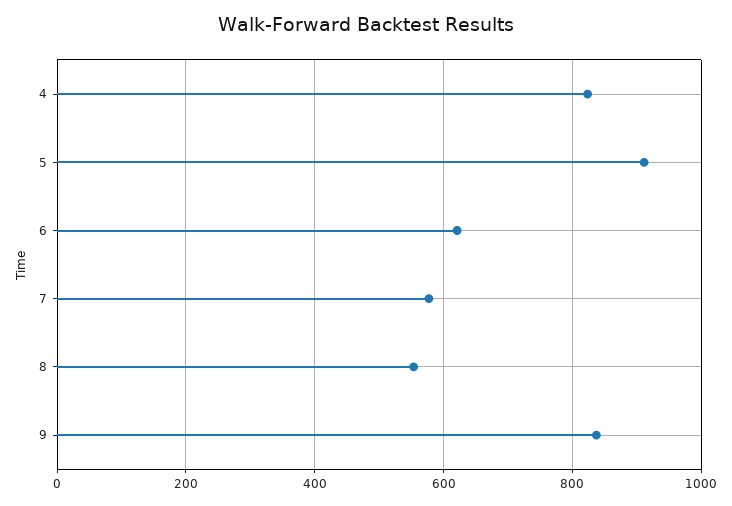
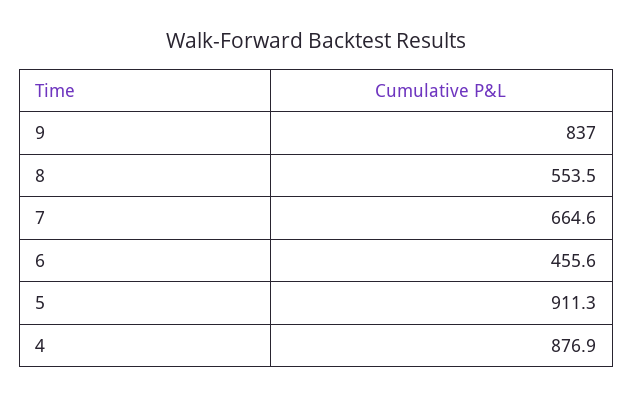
4: 820 -> 876.9
6: 620 -> 455.6
7: 580 -> 664.6

